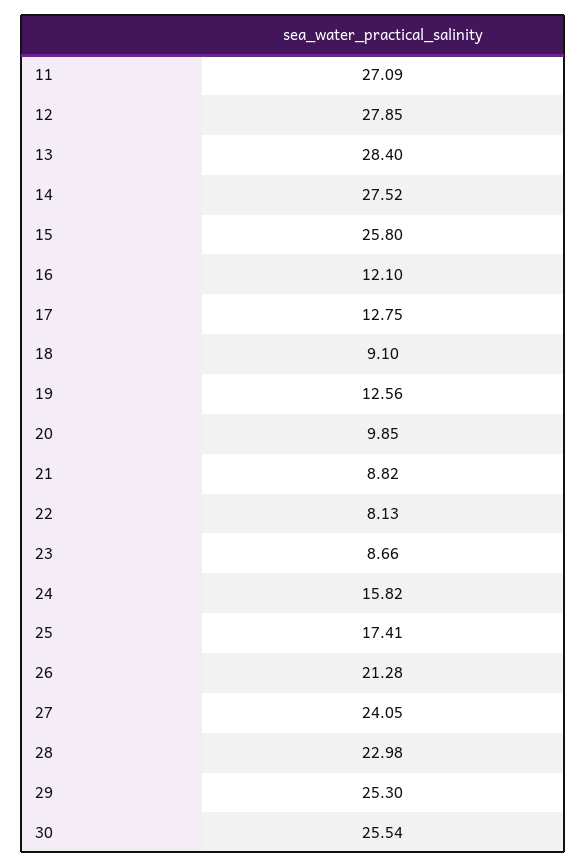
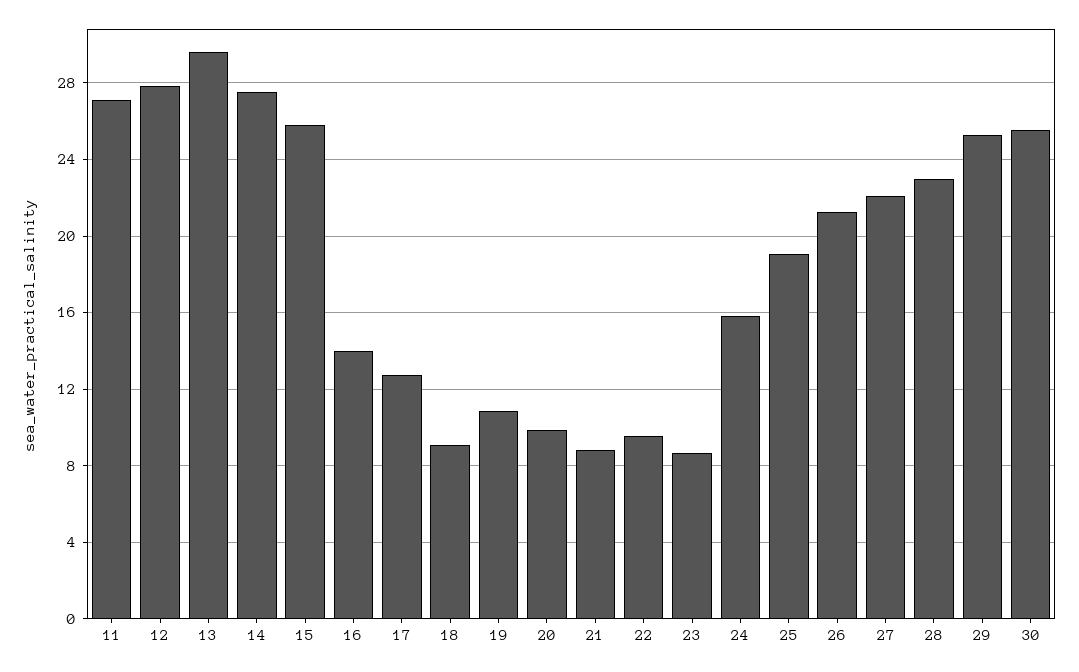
13: 28.4 -> 29.5
16: 12.1 -> 14
19: 12.56 -> 11
22: 8.13 -> 9.5
25: 17.41 -> 19
27: 24.05 -> 22

